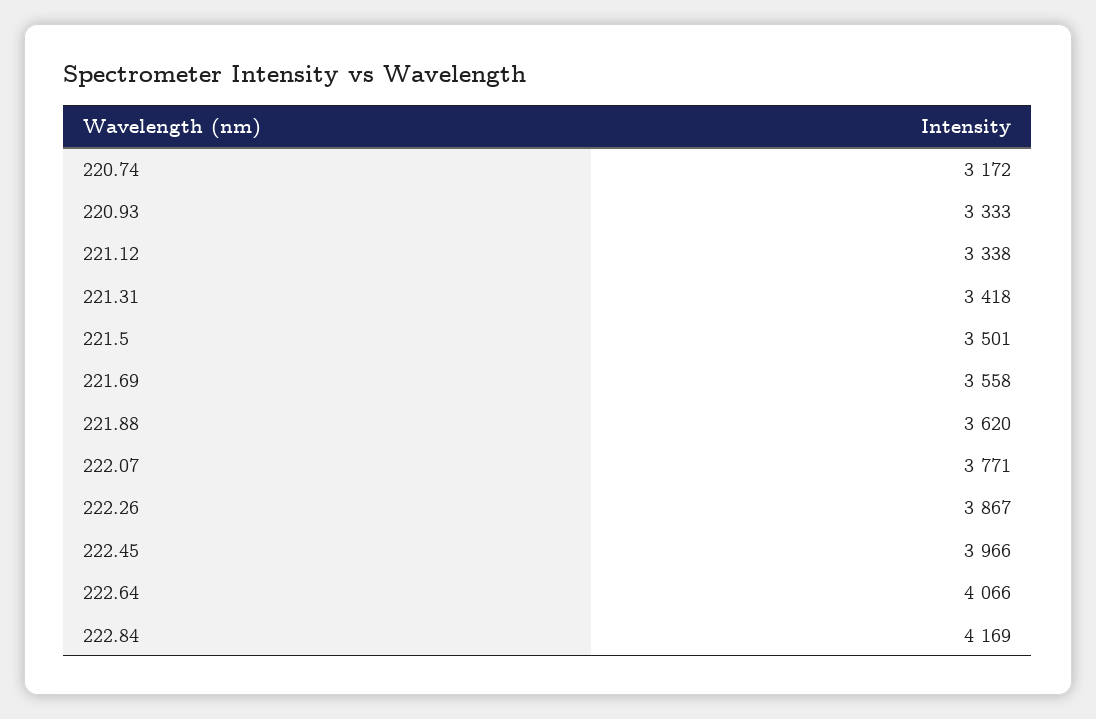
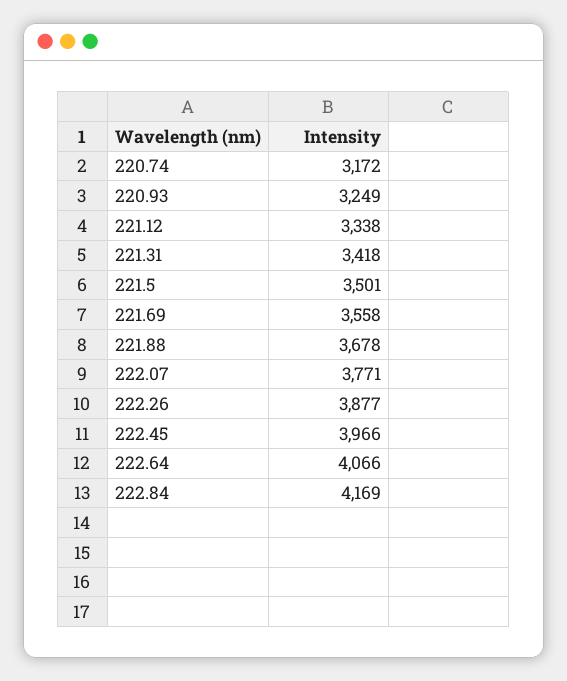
220.93: 3333 -> 3249
221.88: 3620 -> 3678
222.26: 3867 -> 3877

